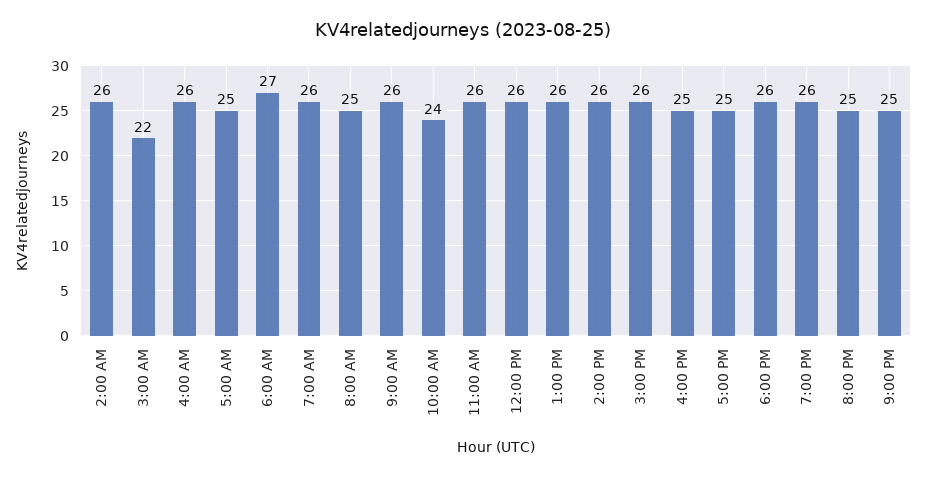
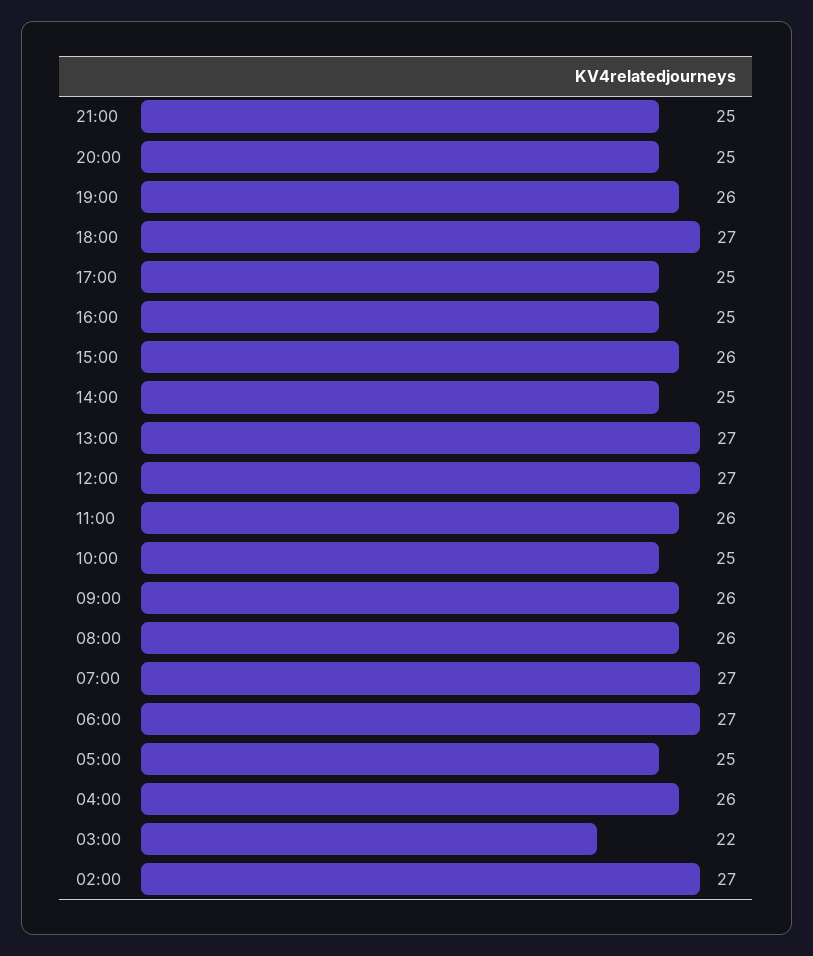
2:00 AM: 26 -> 27
7:00 AM: 26 -> 27
8:00 AM: 25 -> 26
10:00 AM: 24 -> 25
12:00 PM: 26 -> 27
1:00 PM: 26 -> 27
2:00 PM: 26 -> 25
6:00 PM: 26 -> 27

